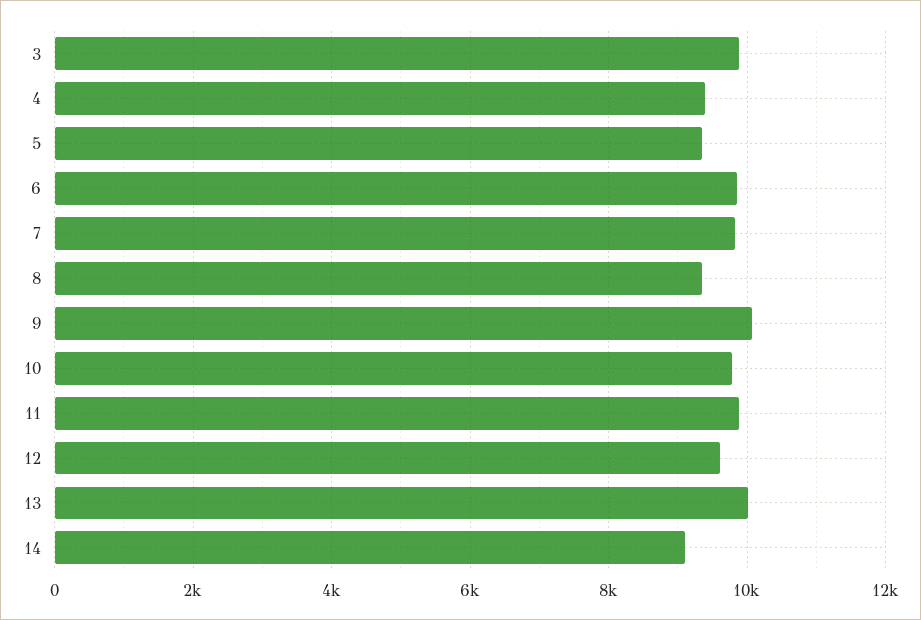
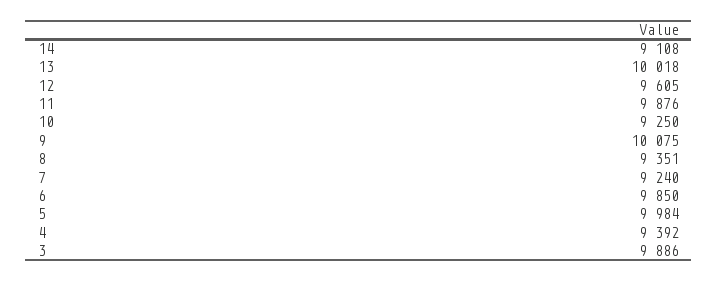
5: 9400 -> 9984
7: 9800 -> 9240
10: 9800 -> 9250

